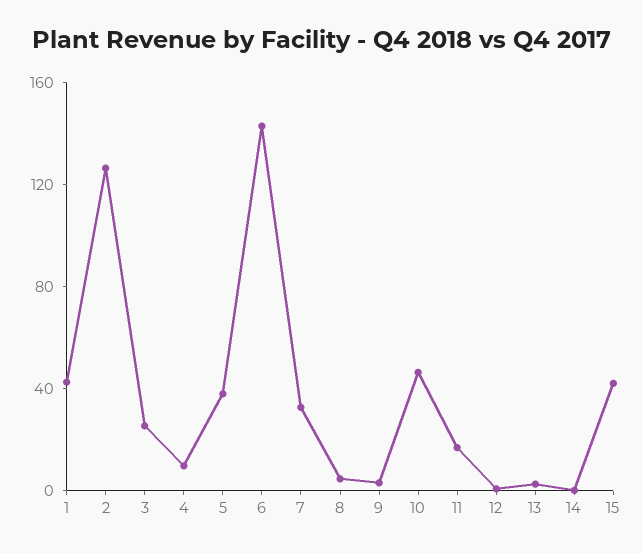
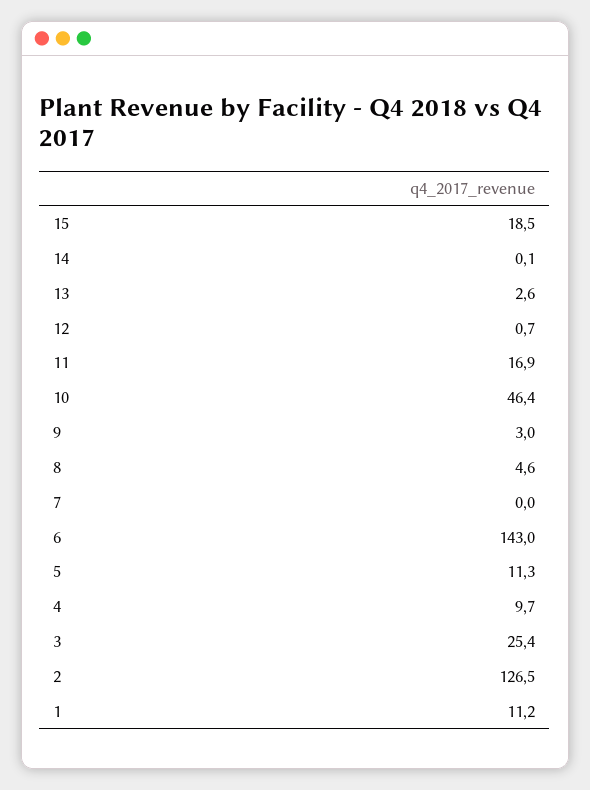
1: 40 -> 11.2
5: 40 -> 11.3
7: 30 -> 0
15: 40 -> 18.5

